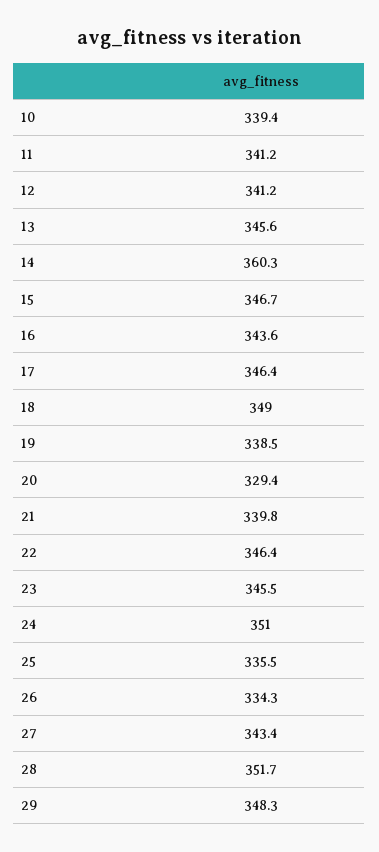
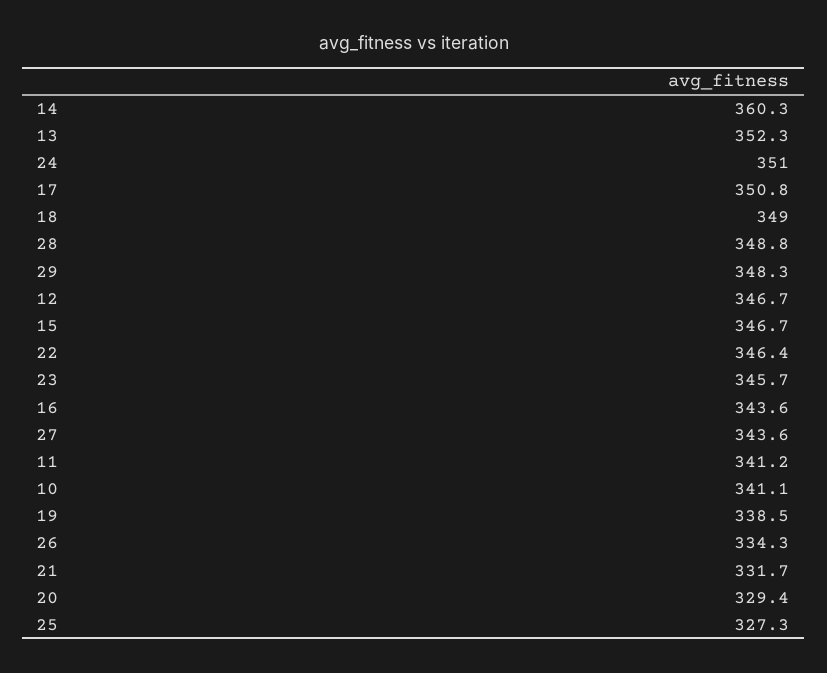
10: 339.4 -> 341.1
12: 341.2 -> 346.7
13: 345.6 -> 352.3
17: 346.4 -> 350.8
21: 339.8 -> 331.7
23: 345.5 -> 345.7
25: 335.5 -> 327.3
27: 343.4 -> 343.6
28: 351.7 -> 348.8

